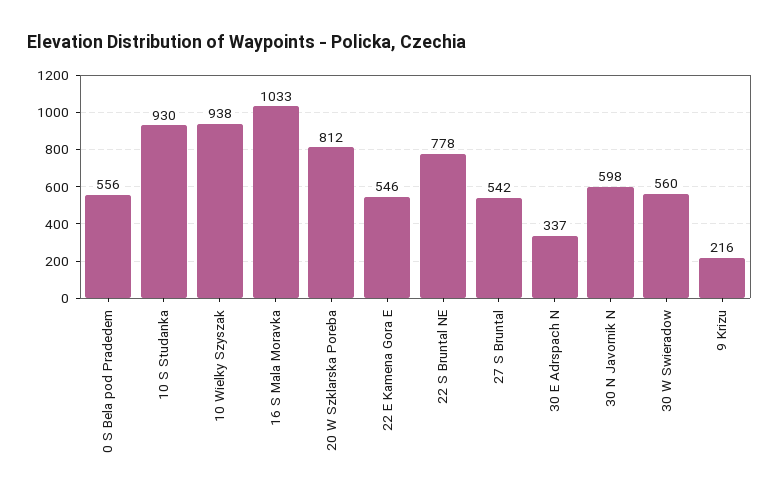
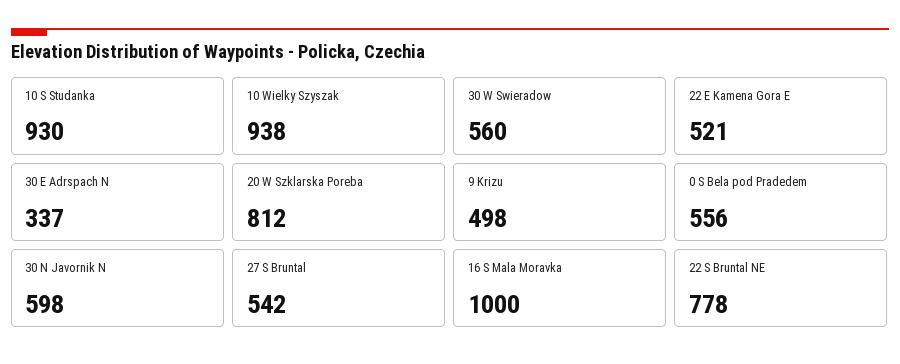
16 S Mala Moravka: 1033 -> 1000
22 E Kamena Gora E: 546 -> 521
9 Krizu: 216 -> 498

